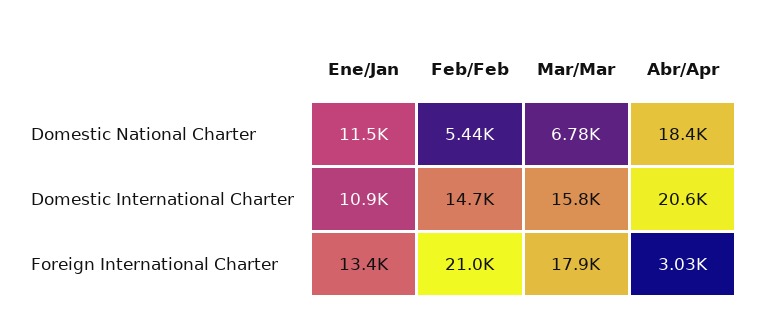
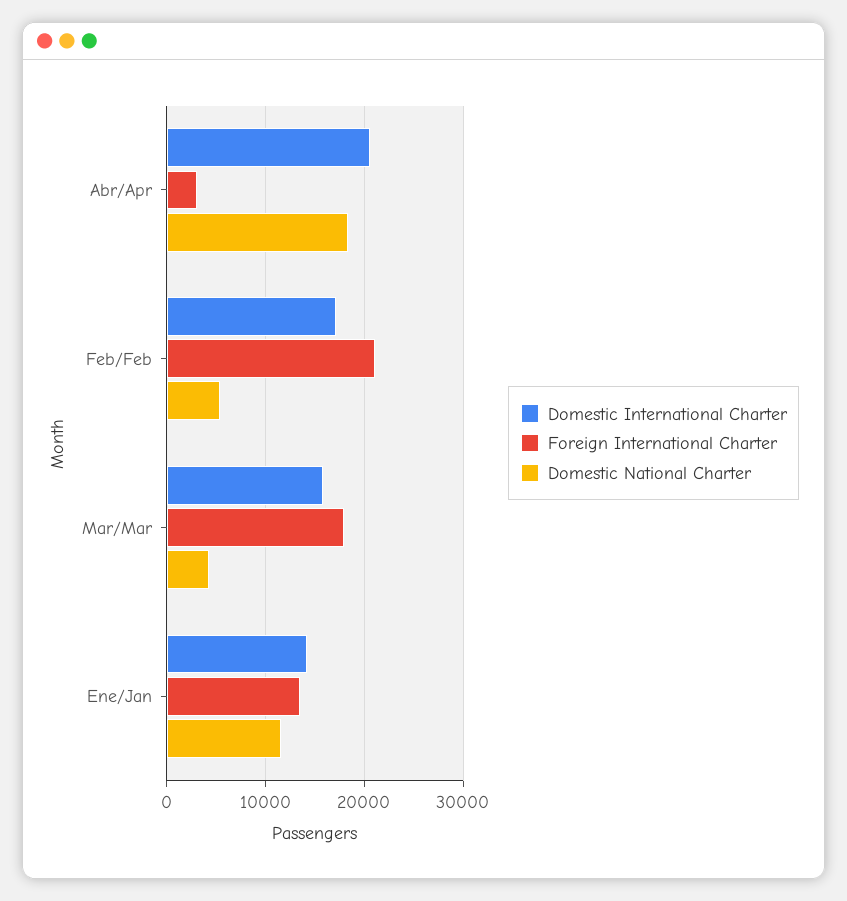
Domestic National Charter, Mar/Mar: 6780 -> 4000
Domestic International Charter, Ene/Jan: 10900 -> 14000
Domestic International Charter, Feb/Feb: 14700 -> 17000

